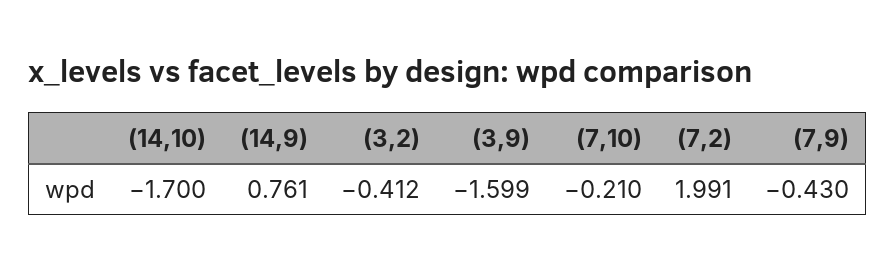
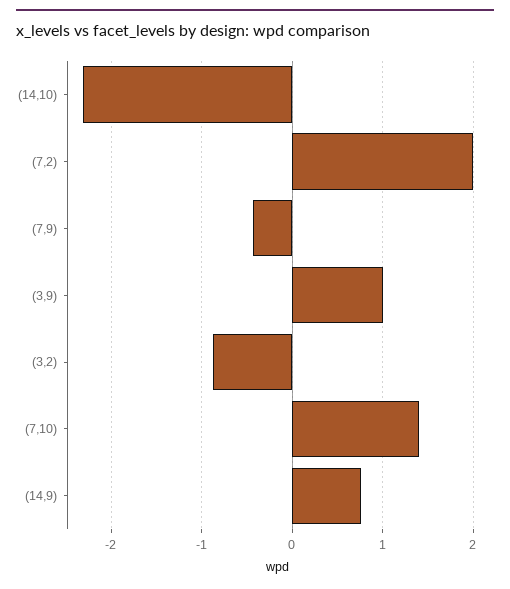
(14,10): -1.7 -> -2.3
(3,2): -0.412 -> -0.9
(3,9): -1.599 -> 1
(7,10): -0.21 -> 1.4

